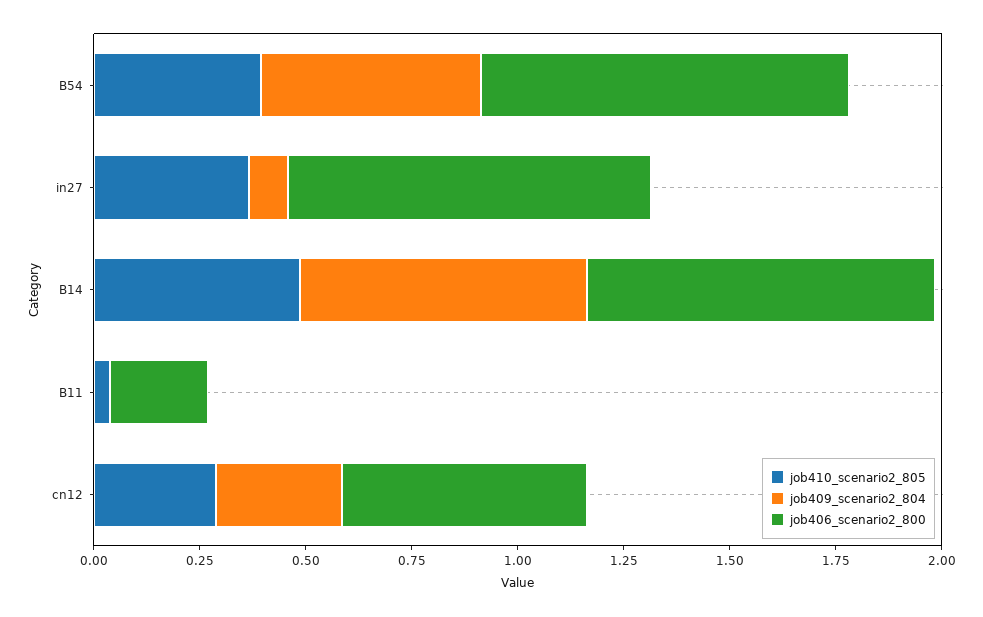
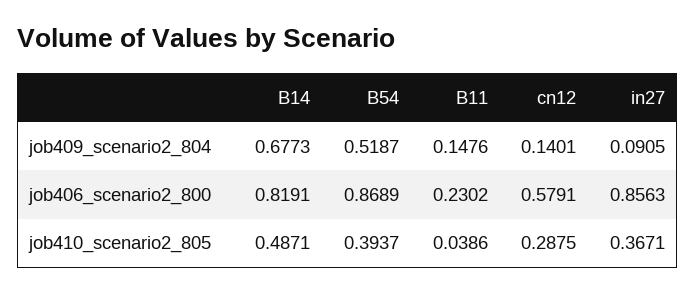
job409_scenario2_804, B11: 0 -> 0.1476
job409_scenario2_804, cn12: 0.3 -> 0.1401

